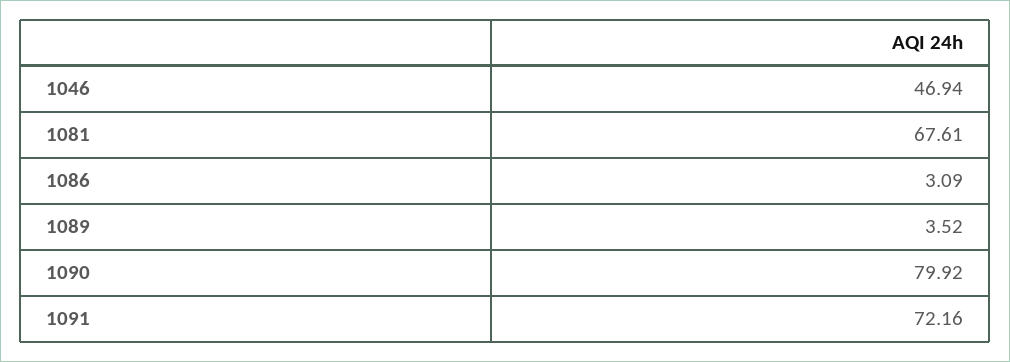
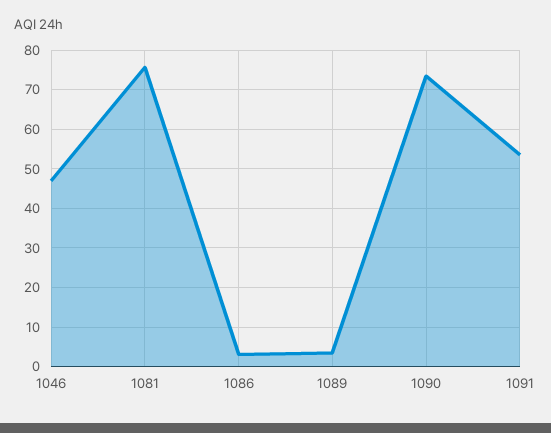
1081: 67.61 -> 76
1090: 79.92 -> 74
1091: 72.16 -> 54

